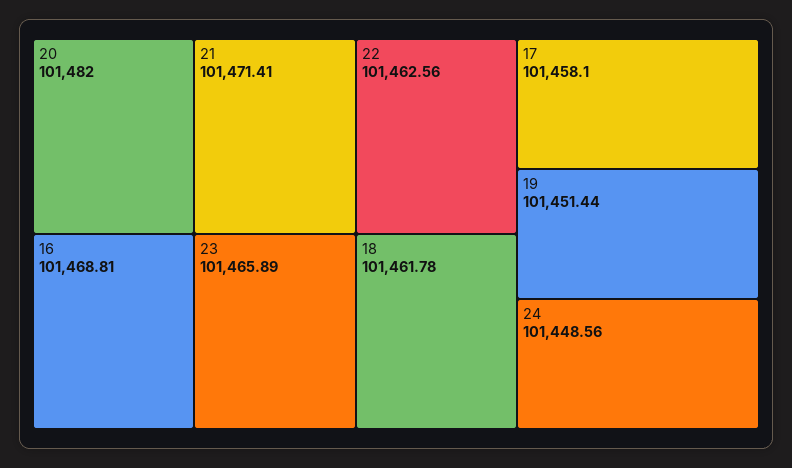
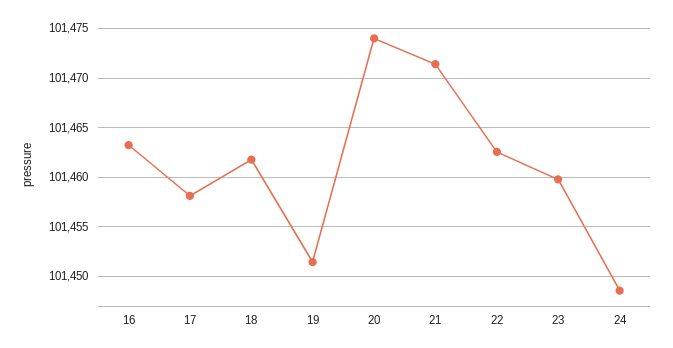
20: 101482 -> 101474
16: 101468.81 -> 101463
23: 101465.89 -> 101460

